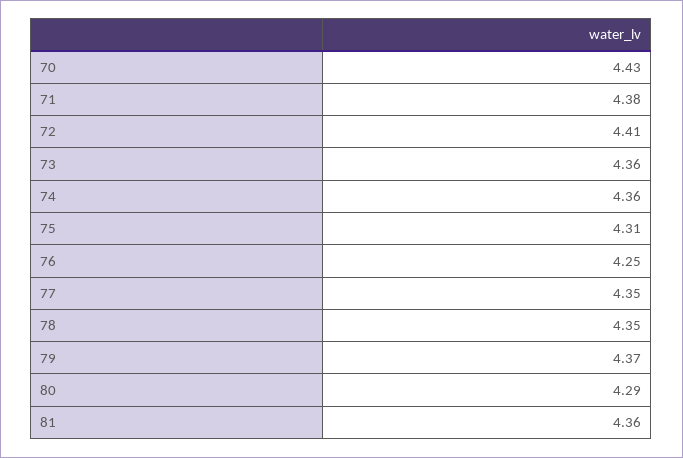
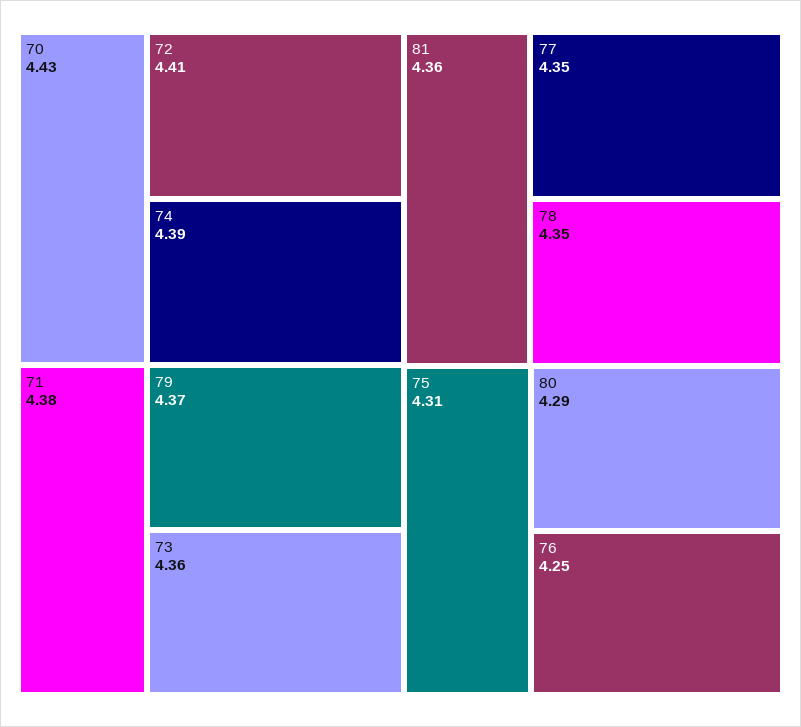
74: 4.36 -> 4.39

